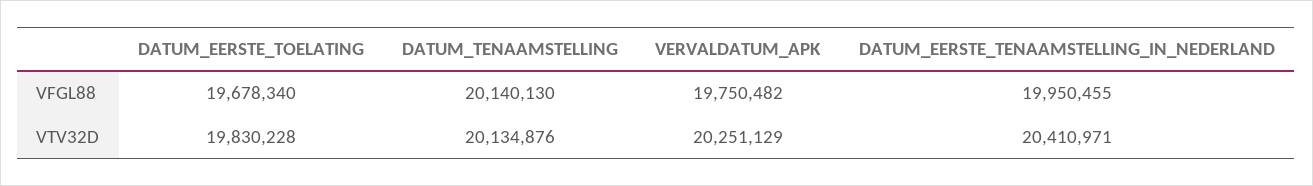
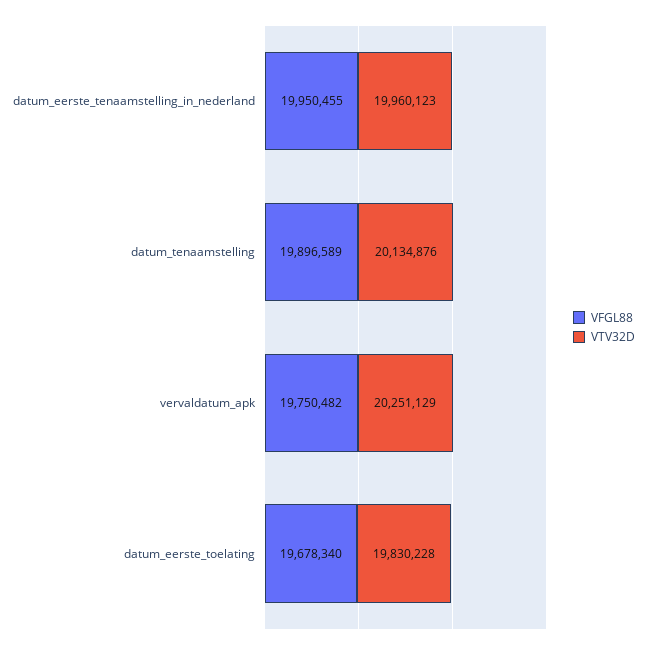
VFGL88, DATUM_TENAAMSTELLING: 20140130 -> 19896589
VTV32D, DATUM_EERSTE_TENAAMSTELLING_IN_NEDERLAND: 20410971 -> 19960123

